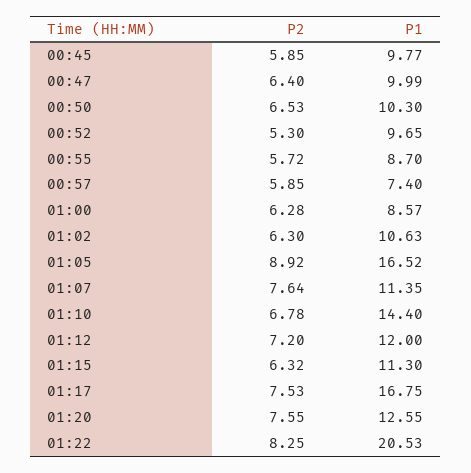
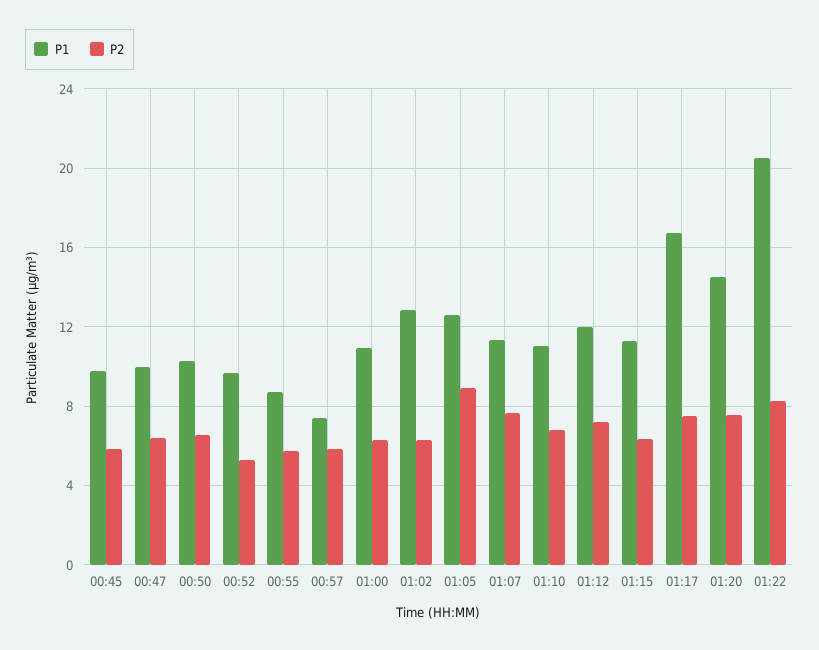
P1, 01:00: 8.57 -> 11
P1, 01:02: 10.63 -> 13
P1, 01:05: 16.52 -> 12.5
P1, 01:10: 14.4 -> 11
P1, 01:20: 12.55 -> 14.5

